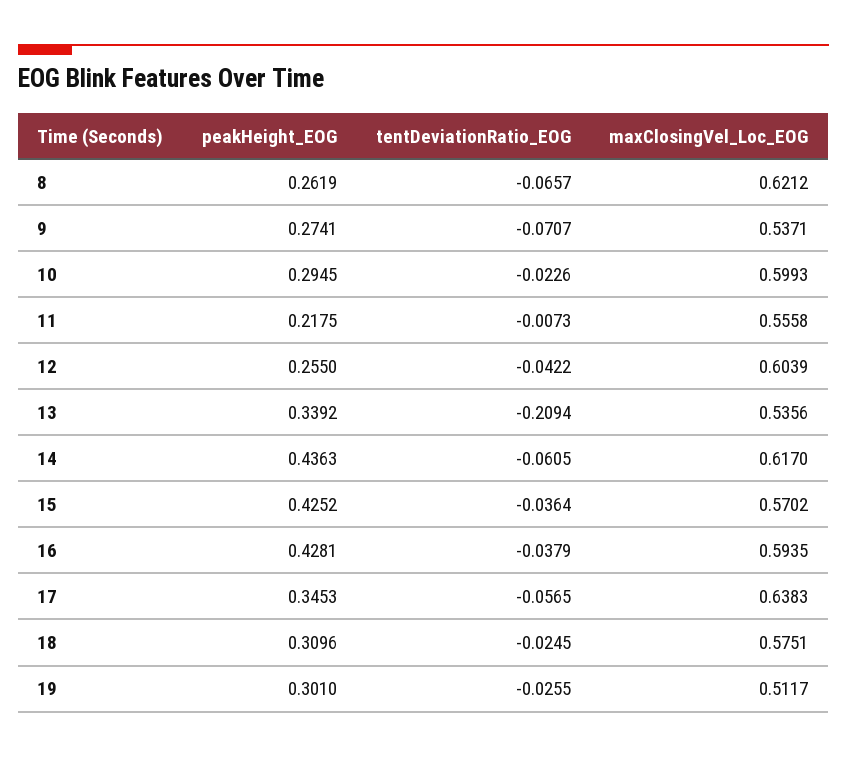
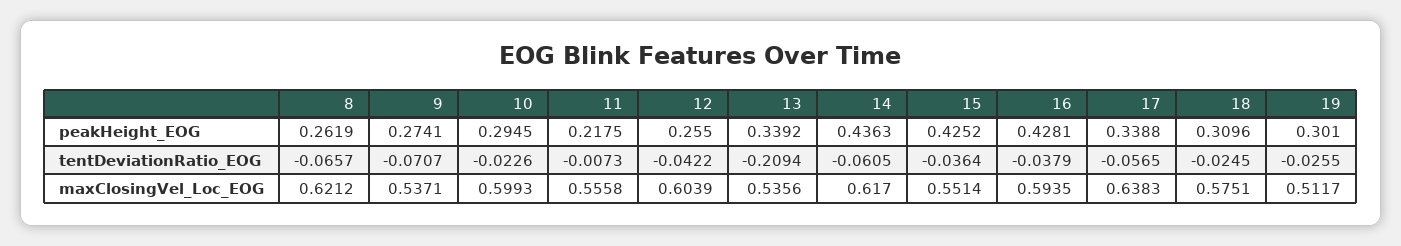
maxClosingVel_Loc_EOG, 15: 0.5702 -> 0.5514
peakHeight_EOG, 17: 0.3453 -> 0.3388

